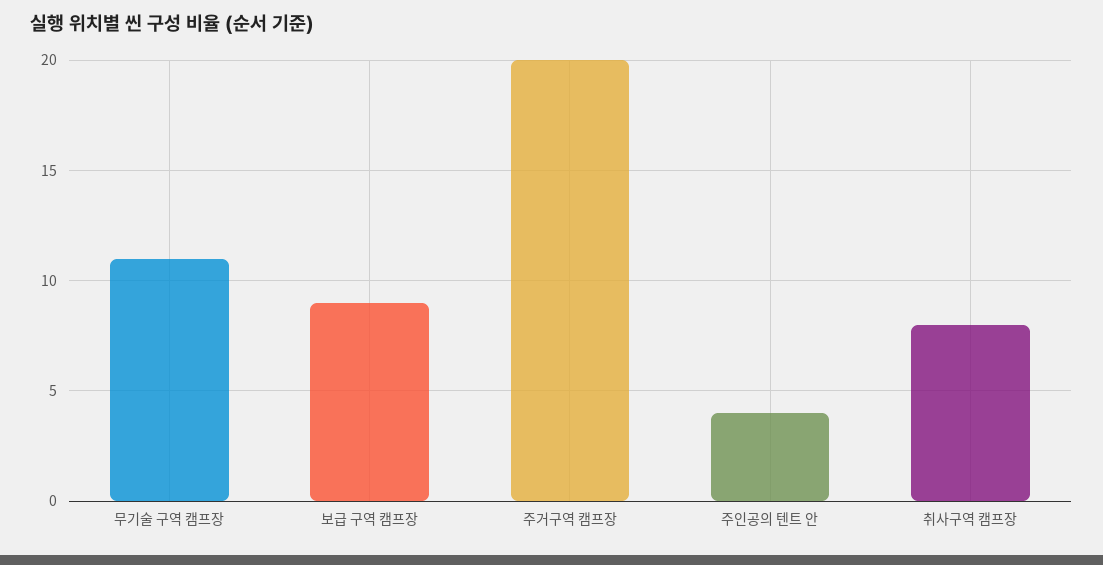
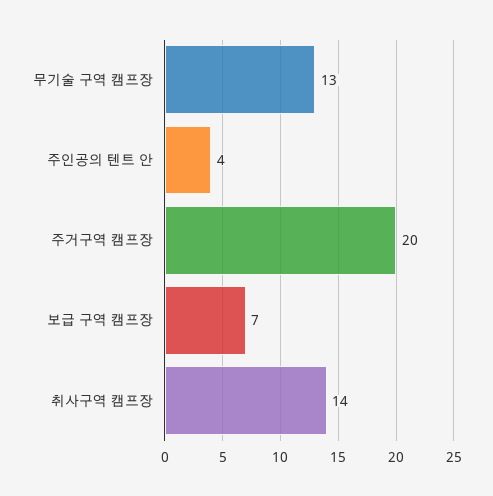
무기술 구역 캠프장: 11 -> 13
보급 구역 캠프장: 9 -> 7
취사구역 캠프장: 8 -> 14

